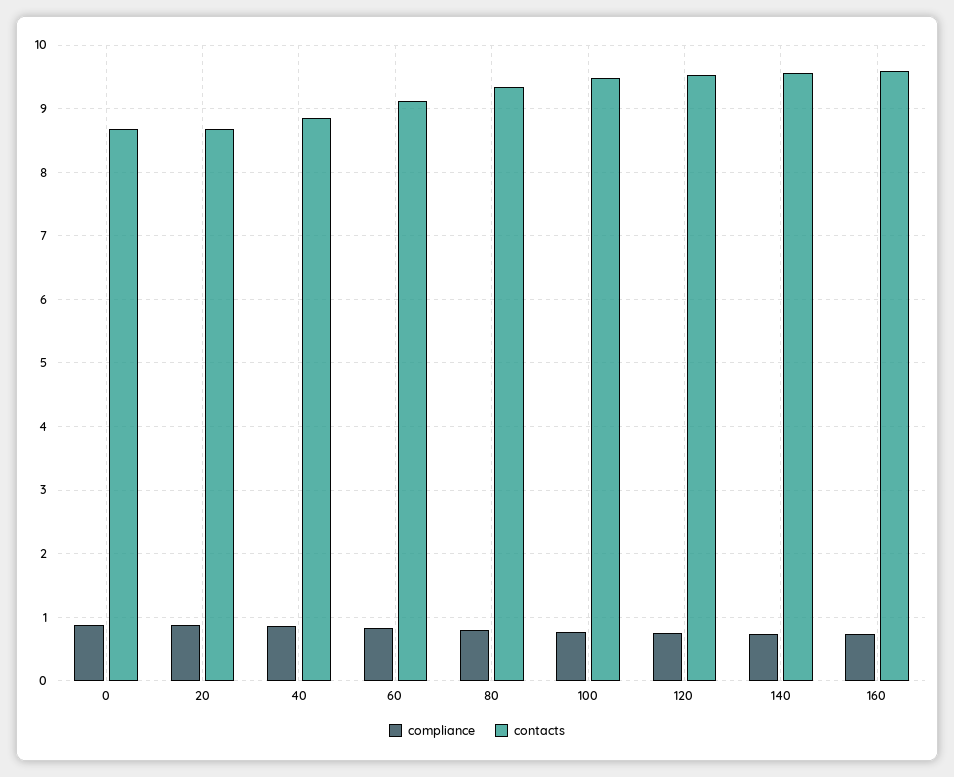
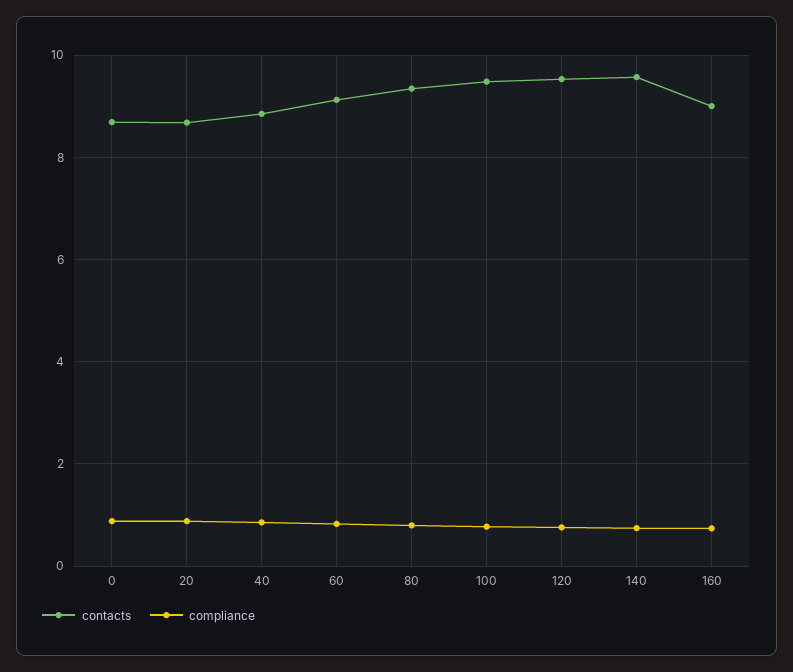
contacts, 160: 9.6 -> 9

